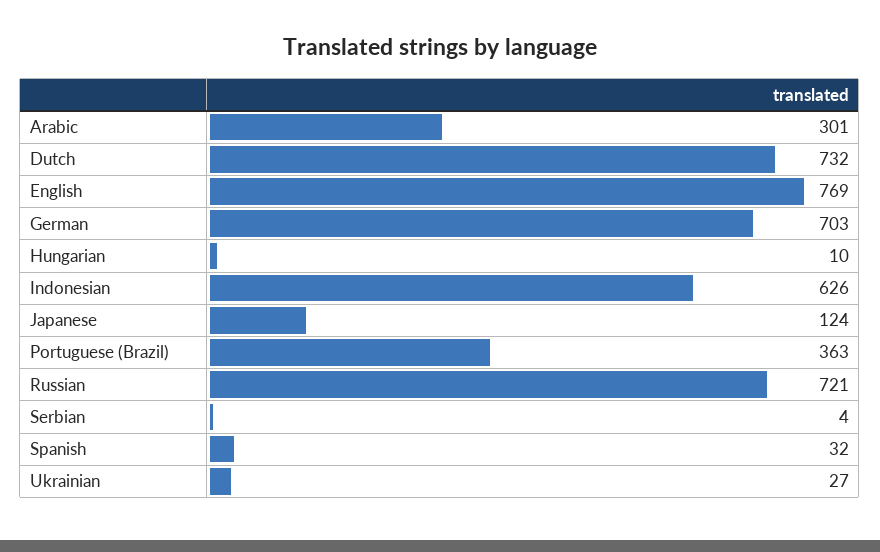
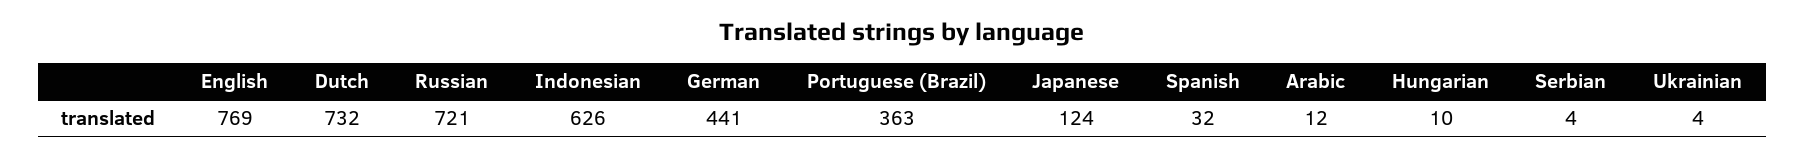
Arabic: 301 -> 12
German: 703 -> 441
Ukrainian: 27 -> 4

